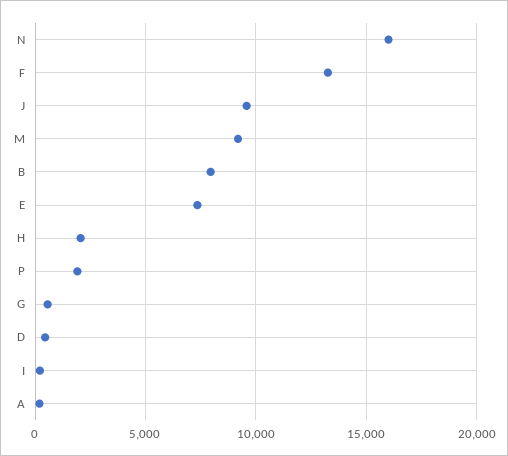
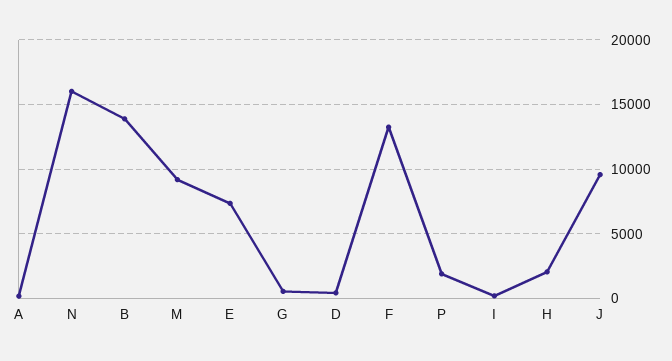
B: 8000 -> 14000

